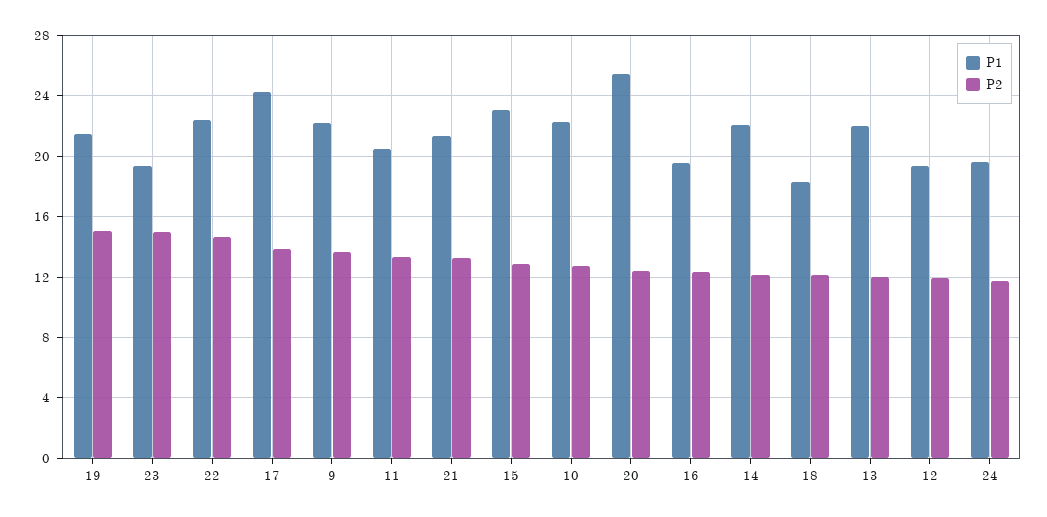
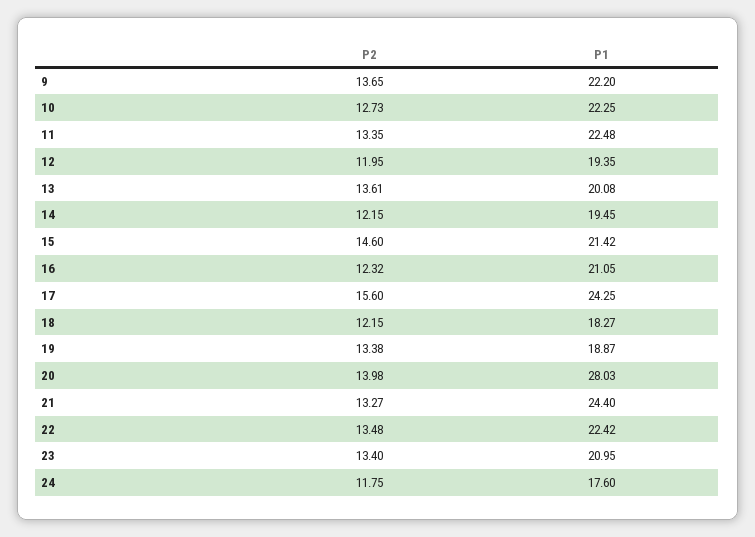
P1, 19: 21.5 -> 18.87
P2, 19: 15 -> 13.38
P1, 23: 19.5 -> 20.95
P2, 23: 15 -> 13.4
P2, 22: 14.5 -> 13.48
P2, 17: 14 -> 15.6
P1, 11: 20.5 -> 22.48
P1, 21: 21.5 -> 24.4
P1, 15: 23 -> 21.42
P2, 15: 13 -> 14.6
P1, 20: 25.5 -> 28.03
P2, 20: 12.5 -> 13.98
P1, 16: 19.5 -> 21.05
P1, 14: 22 -> 19.45
P1, 13: 22 -> 20.08
P2, 13: 12 -> 13.61
P1, 24: 19.5 -> 17.6

